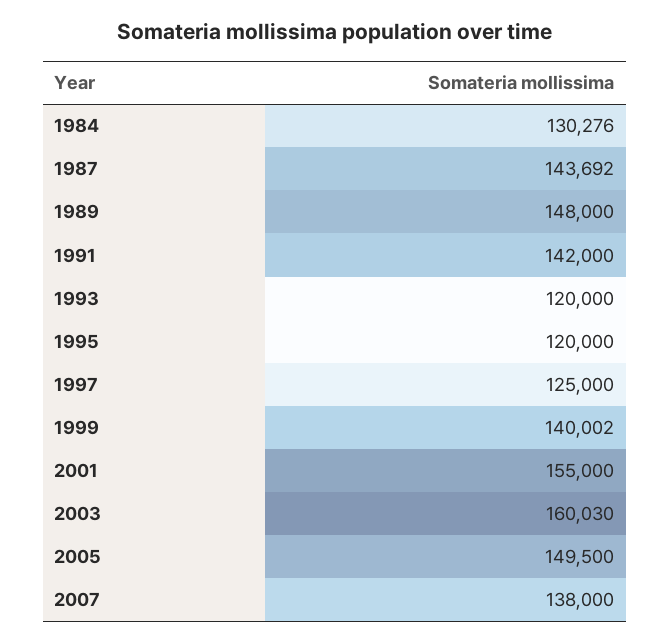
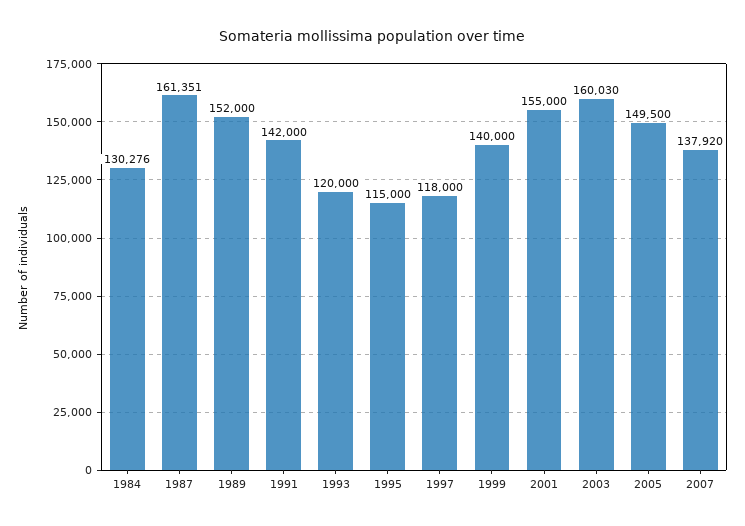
1987: 143692 -> 161351
1989: 148000 -> 152000
1995: 120000 -> 115000
1997: 125000 -> 118000
1999: 140002 -> 140000
2007: 138000 -> 137920

